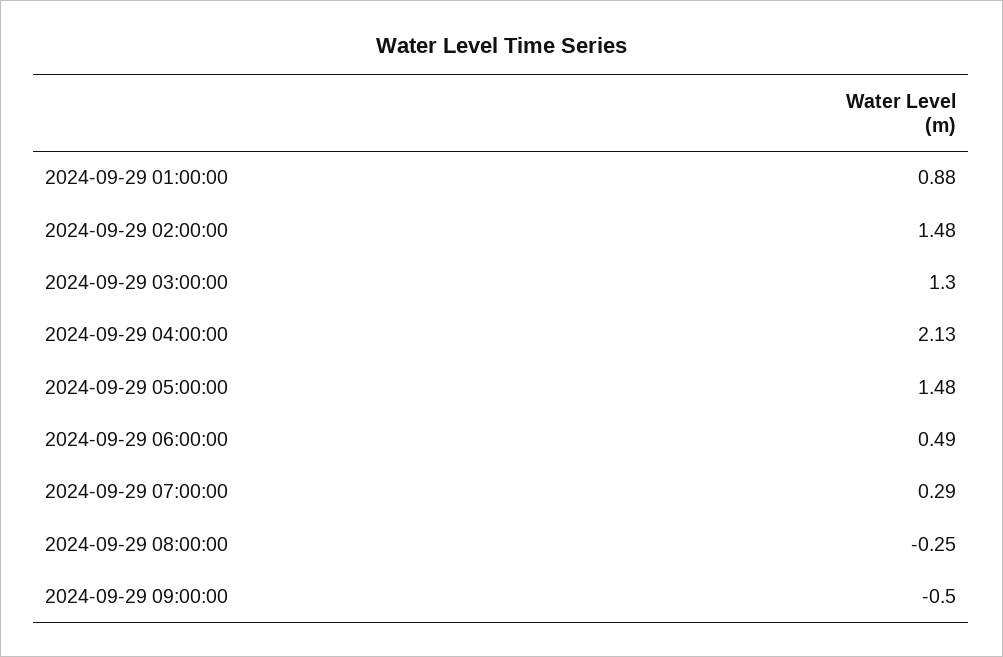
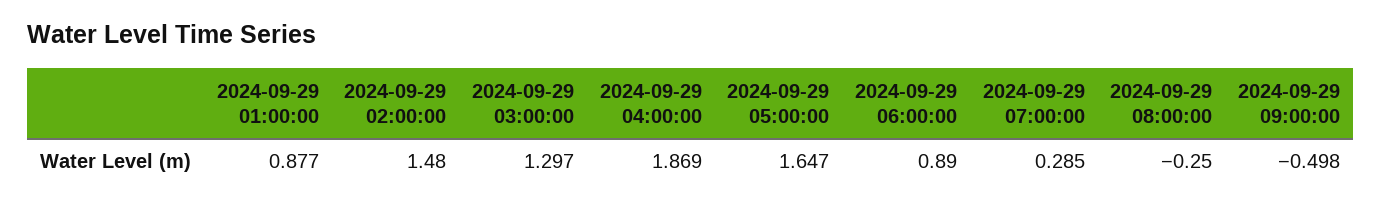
2024-09-29 04:00:00: 2.13 -> 1.869
2024-09-29 05:00:00: 1.48 -> 1.647
2024-09-29 06:00:00: 0.49 -> 0.89

